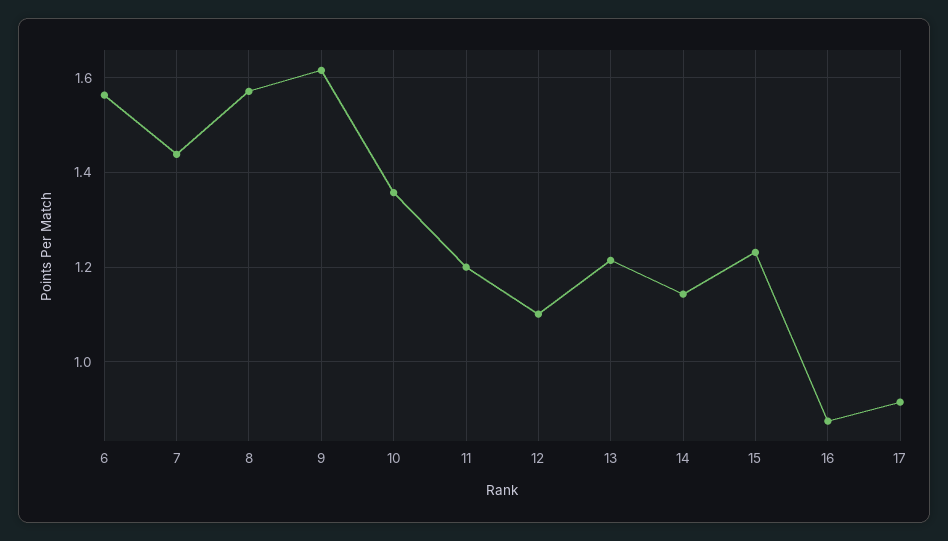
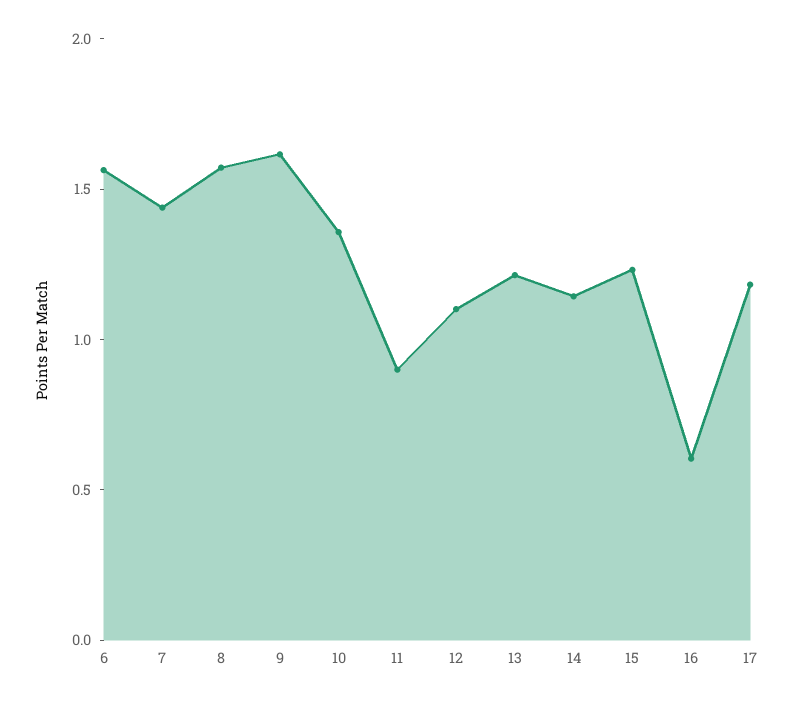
11: 1.2 -> 0.9
16: 0.88 -> 0.6
17: 0.92 -> 1.2

